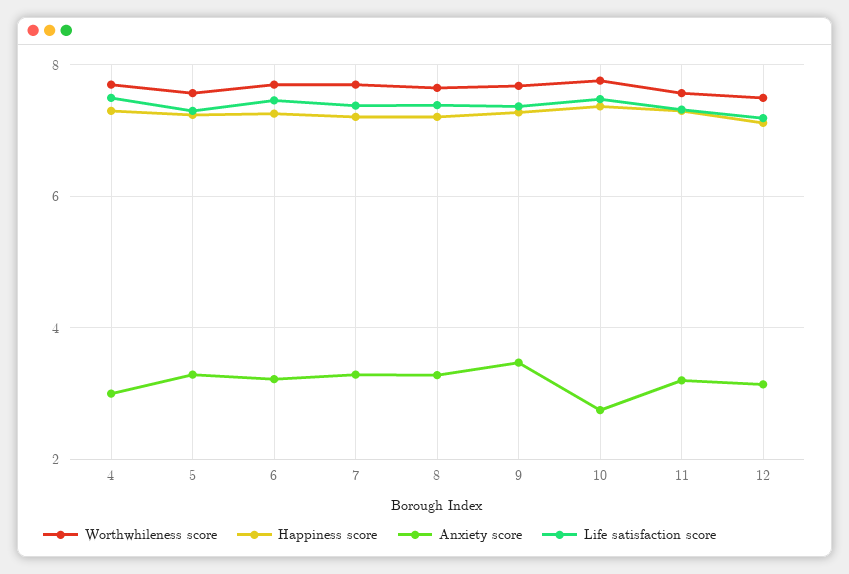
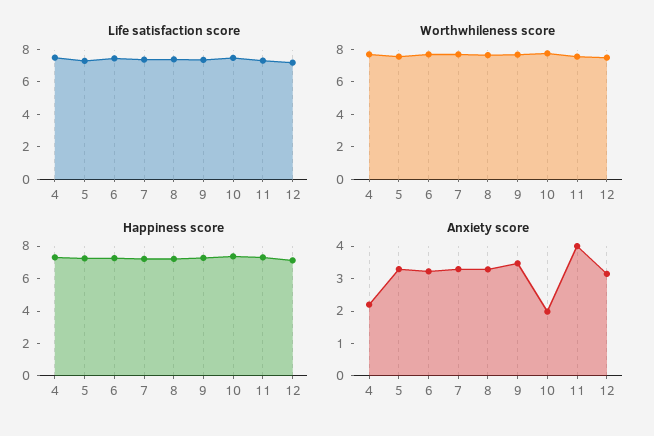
Anxiety score, 4: 3 -> 2.25
Anxiety score, 10: 2.8 -> 2
Anxiety score, 11: 3.2 -> 4

